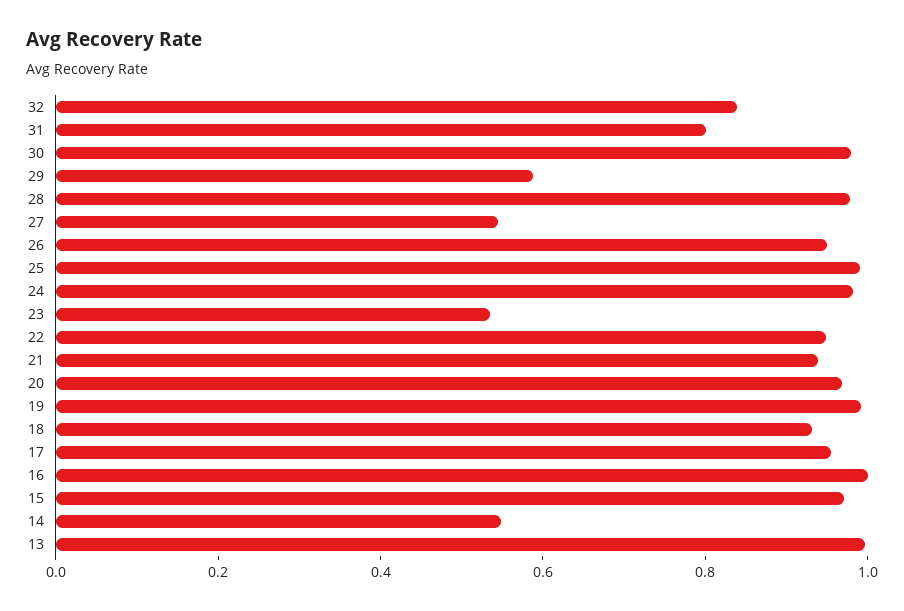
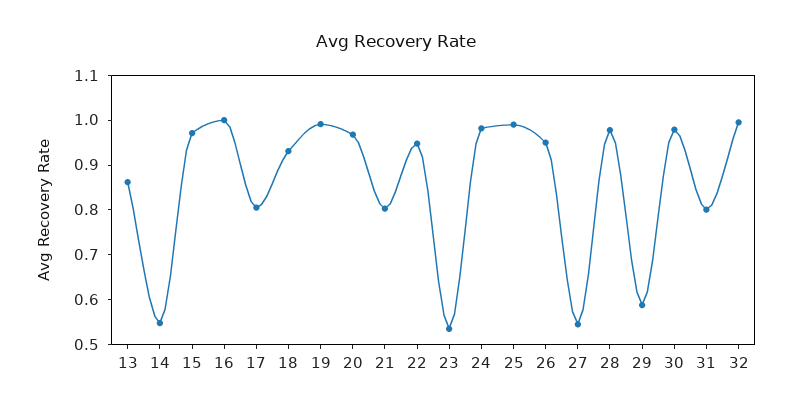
32: 0.85 -> 1
21: 0.95 -> 0.8
17: 0.95 -> 0.8
13: 1 -> 0.86

